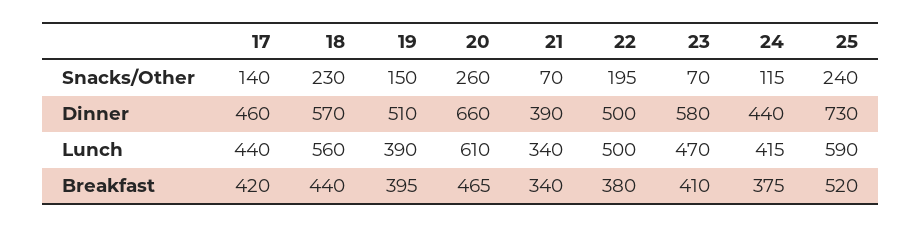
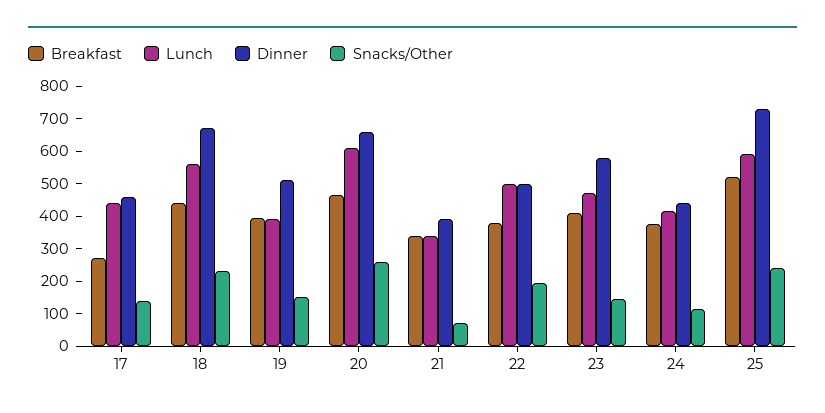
Snacks/Other, 23: 70 -> 150
Dinner, 18: 570 -> 675
Breakfast, 17: 420 -> 275

